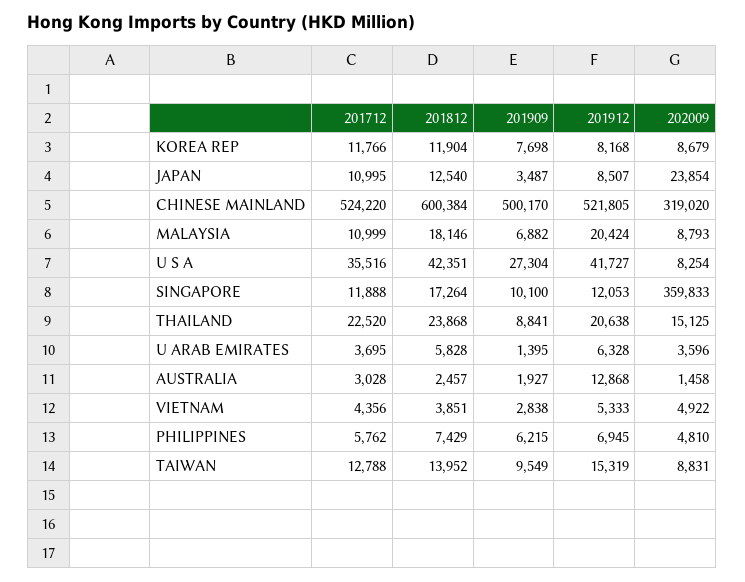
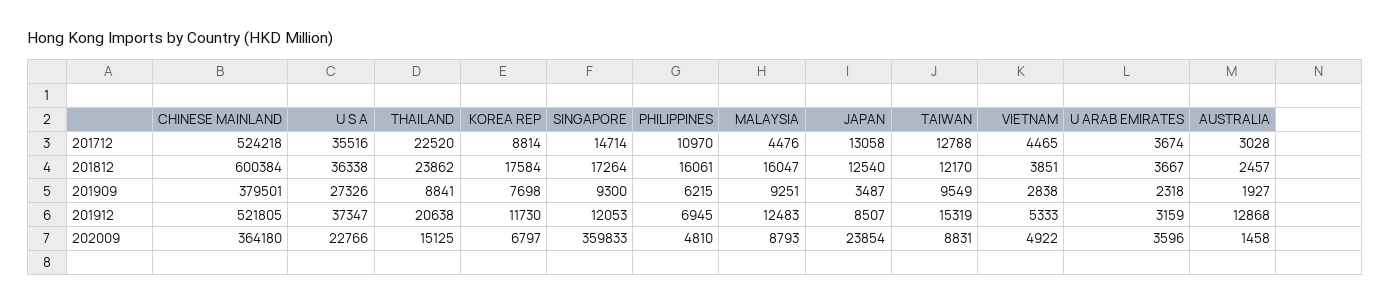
201712, KOREA REP: 11766 -> 8814
201812, KOREA REP: 11904 -> 17584
201912, KOREA REP: 8168 -> 11730
202009, KOREA REP: 8679 -> 6797
201712, JAPAN: 10995 -> 13058
201712, CHINESE MAINLAND: 524220 -> 524218
201909, CHINESE MAINLAND: 500170 -> 379501
202009, CHINESE MAINLAND: 319020 -> 364180
201712, MALAYSIA: 10999 -> 4476
201812, MALAYSIA: 18146 -> 16047
201909, MALAYSIA: 6882 -> 9251
201912, MALAYSIA: 20424 -> 12483
201812, U S A: 42351 -> 36338
201909, U S A: 27304 -> 27326
201912, U S A: 41727 -> 37347
202009, U S A: 8254 -> 22766
201712, SINGAPORE: 11888 -> 14714
201909, SINGAPORE: 10100 -> 9300
201812, THAILAND: 23868 -> 23862
201712, U ARAB EMIRATES: 3695 -> 3674
201812, U ARAB EMIRATES: 5828 -> 3667
201909, U ARAB EMIRATES: 1395 -> 2318
201912, U ARAB EMIRATES: 6328 -> 3159
201712, VIETNAM: 4356 -> 4465
201712, PHILIPPINES: 5762 -> 10970
201812, PHILIPPINES: 7429 -> 16061
201812, TAIWAN: 13952 -> 12170

